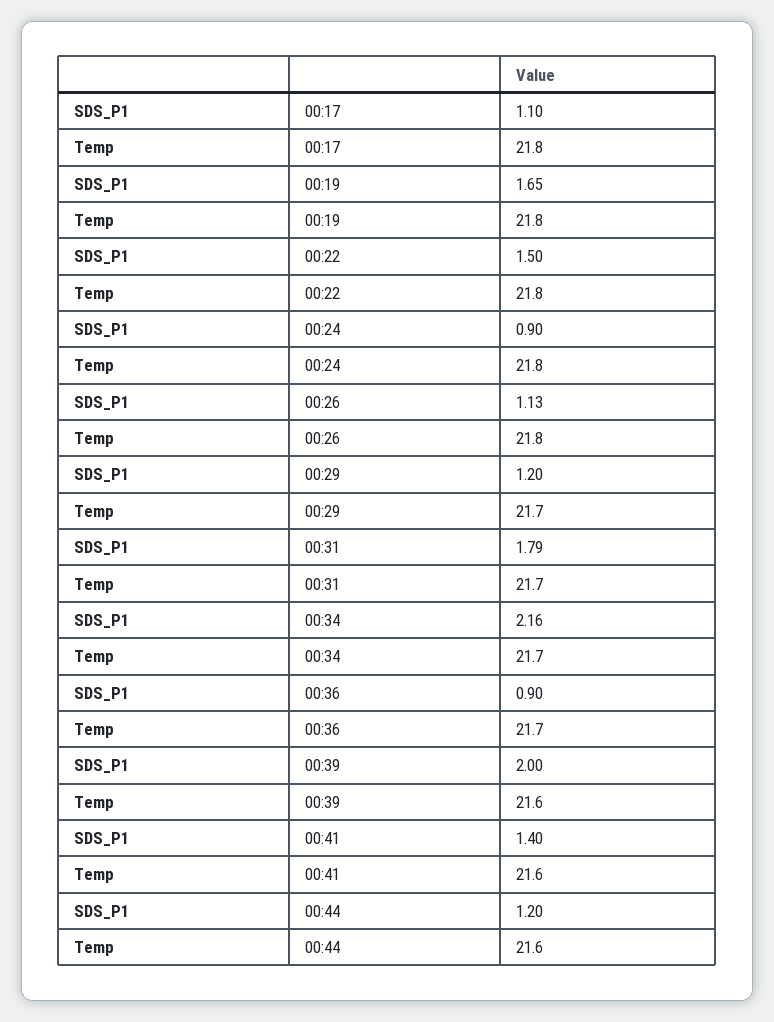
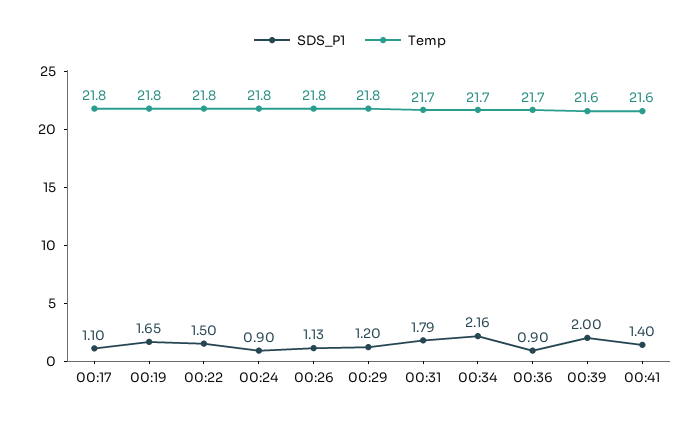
Temp, 00:29: 21.7 -> 21.8
SDS_P1, 00:44: 1.2 -> none
Temp, 00:44: 21.6 -> none

